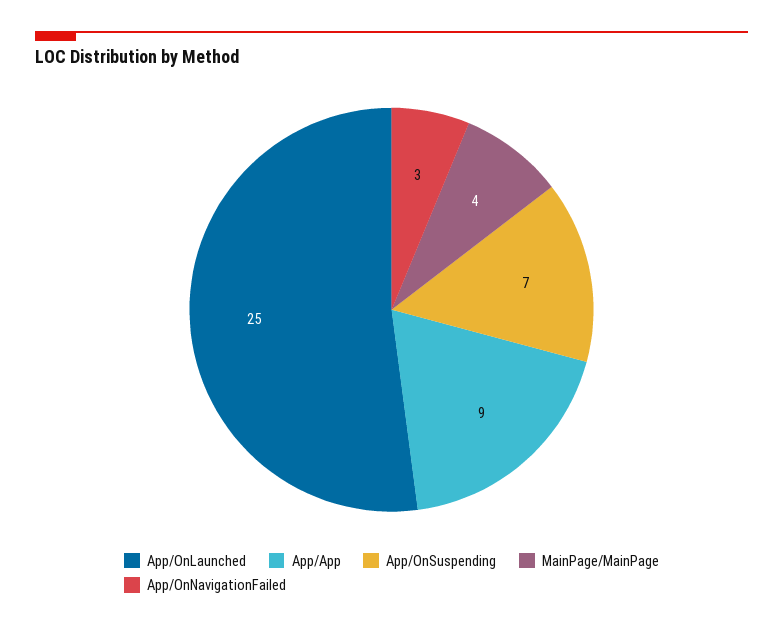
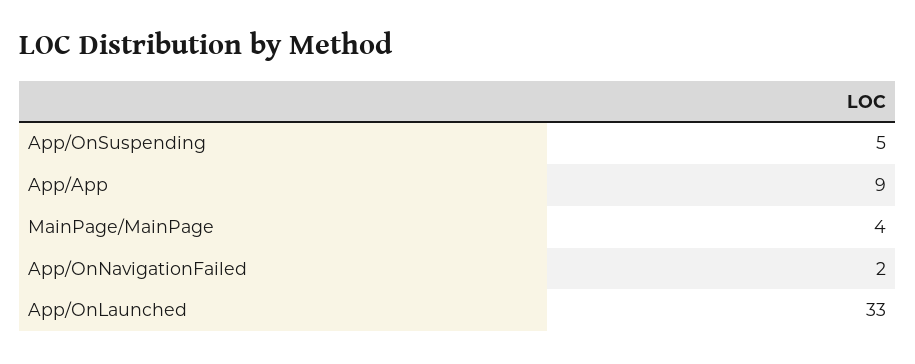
App/OnLaunched: 25 -> 33
App/OnSuspending: 7 -> 5
App/OnNavigationFailed: 3 -> 2

